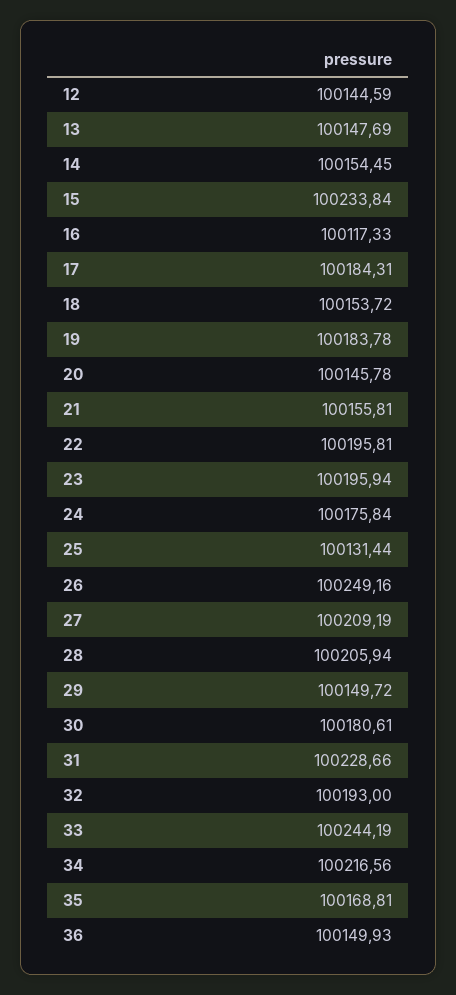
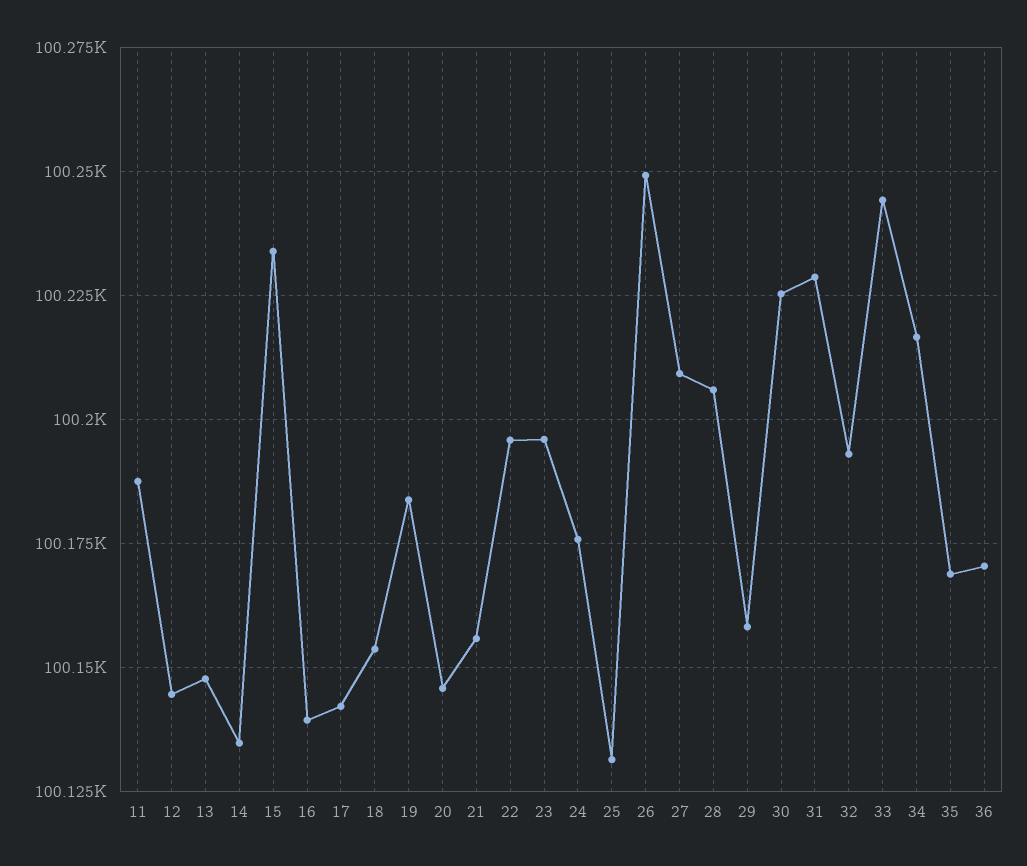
14: 100154.45 -> 100135
16: 100117.33 -> 100140
17: 100184.31 -> 100142.5
29: 100149.72 -> 100157.5
30: 100180.61 -> 100225
36: 100149.93 -> 100170
11: none -> 100187.5

